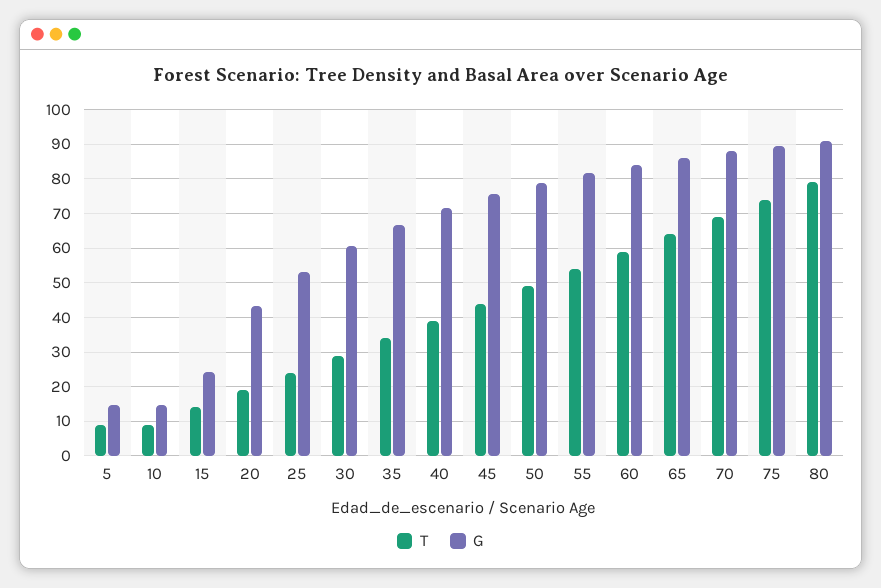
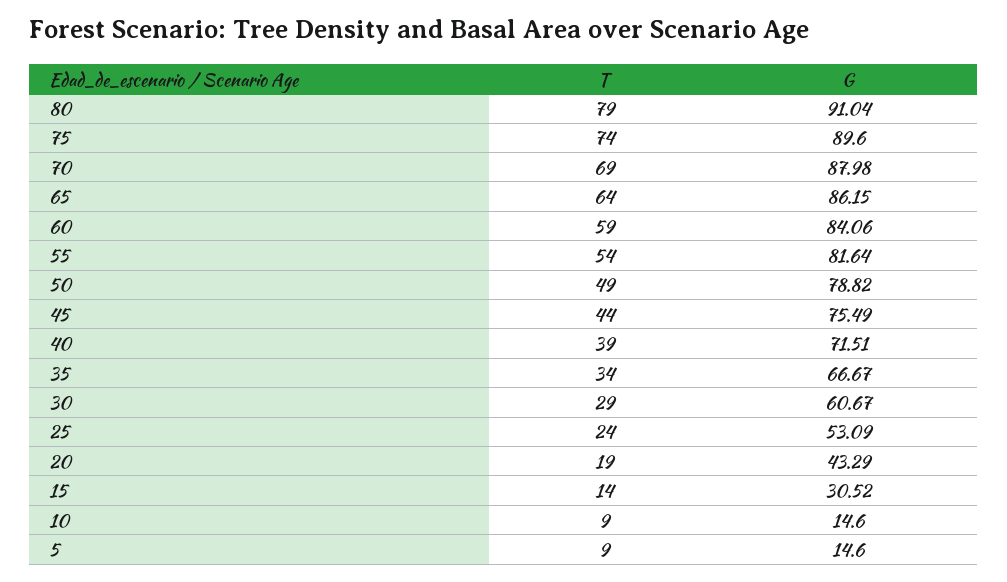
G, 15: 24 -> 30.52

